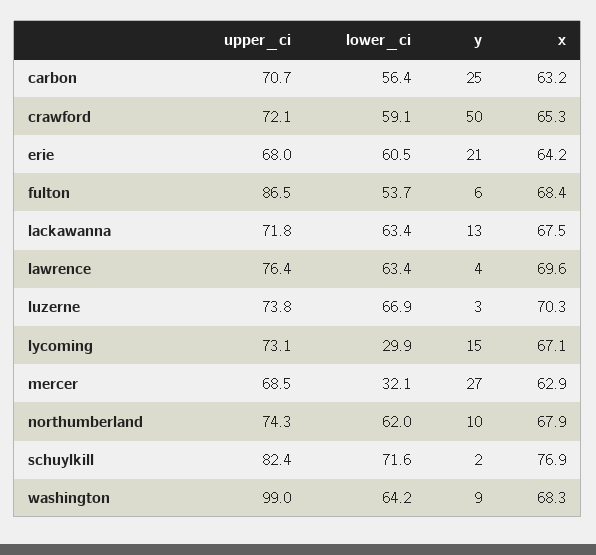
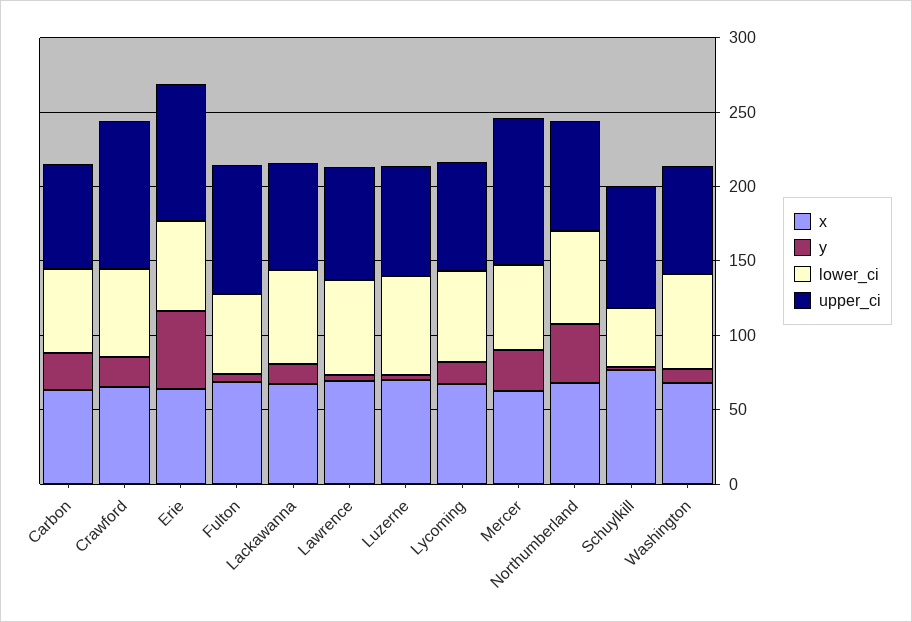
upper_ci, crawford: 72.1 -> 100
y, crawford: 50 -> 20
upper_ci, erie: 68 -> 90
y, erie: 21 -> 50
lower_ci, lycoming: 29.9 -> 60
upper_ci, mercer: 68.5 -> 100
lower_ci, mercer: 32.1 -> 60
y, northumberland: 10 -> 40
lower_ci, schuylkill: 71.6 -> 40
upper_ci, washington: 99 -> 70

